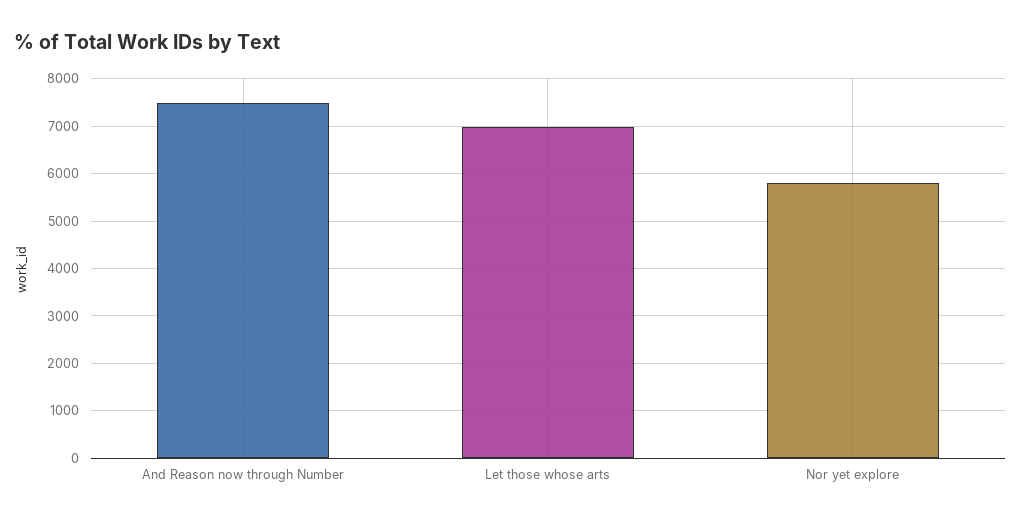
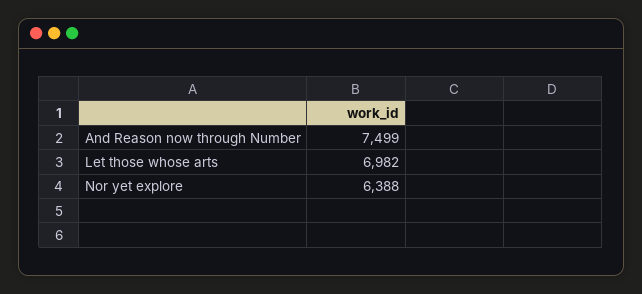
Nor yet explore: 5800 -> 6388

